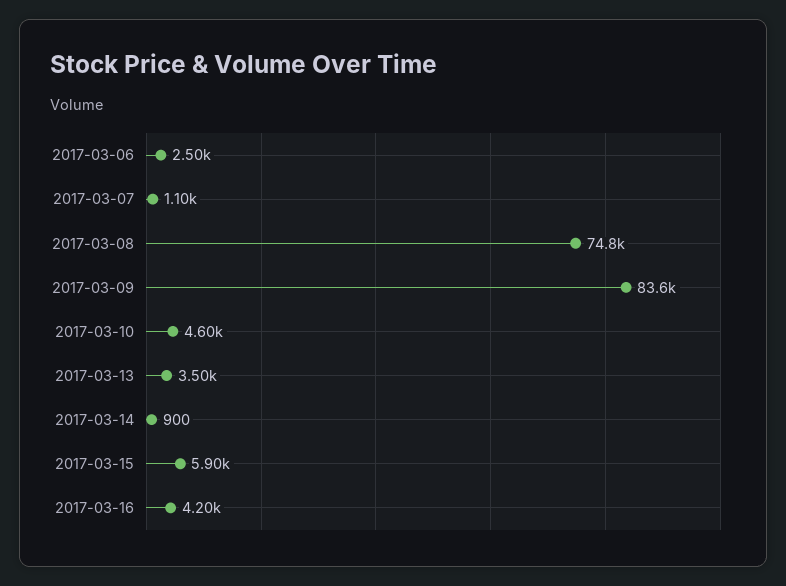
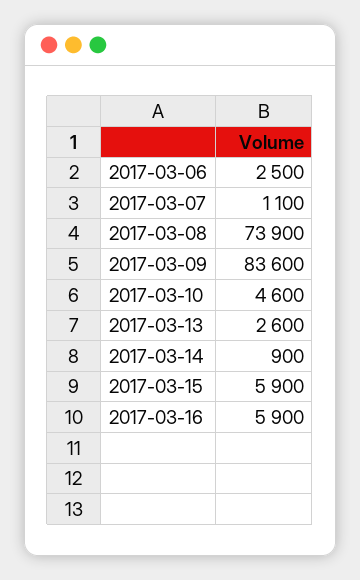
2017-03-08: 74800 -> 73900
2017-03-13: 3500 -> 2600
2017-03-16: 4200 -> 5900

